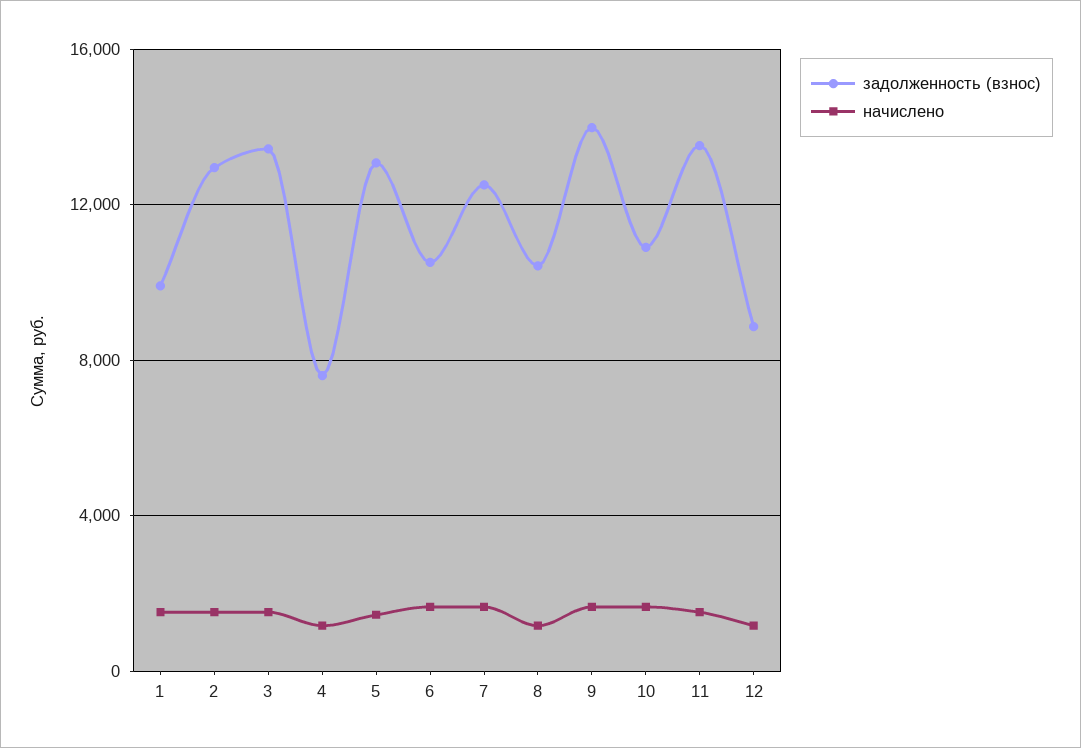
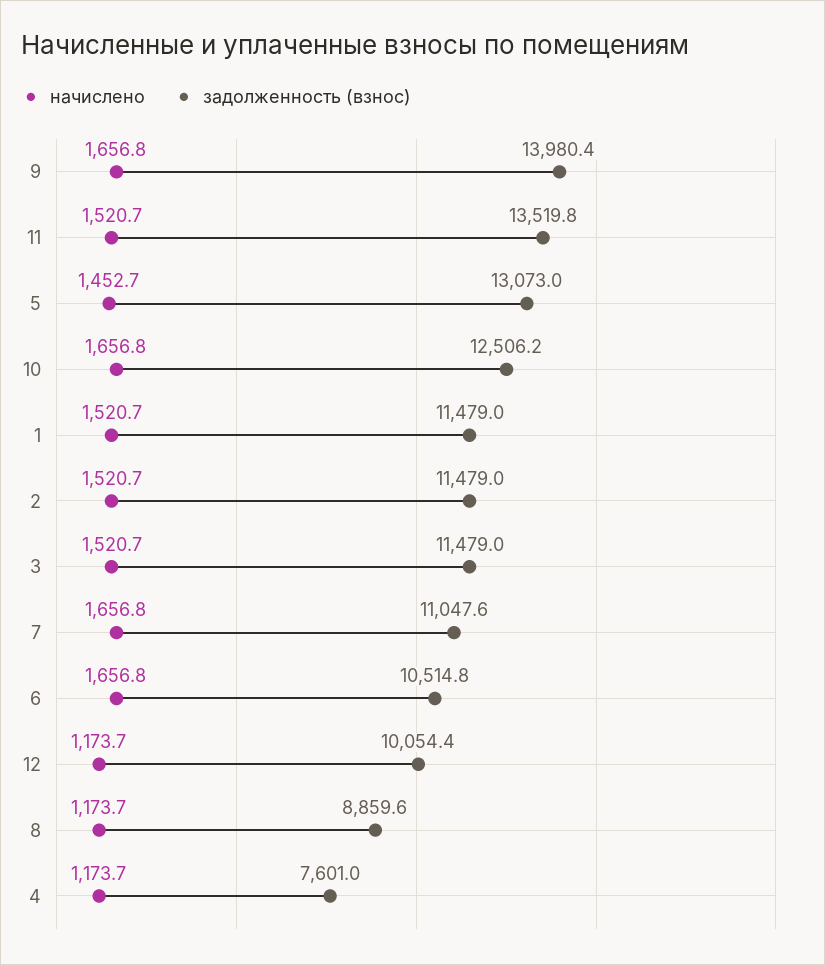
задолженность (взнос), 1: 10000 -> 11479
задолженность (взнос), 2: 13000 -> 11479
задолженность (взнос), 3: 13500 -> 11479
задолженность (взнос), 7: 12500 -> 11047.6
задолженность (взнос), 8: 10500 -> 8859.6
задолженность (взнос), 10: 11000 -> 12506.2
задолженность (взнос), 12: 9000 -> 10054.4

